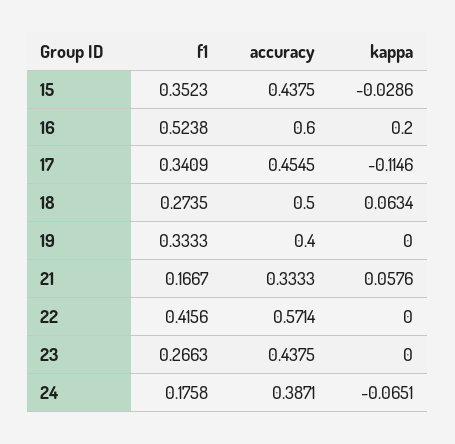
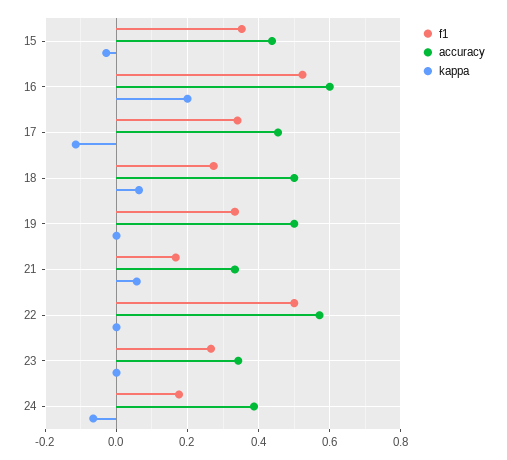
accuracy, 19: 0.4 -> 0.5
f1, 22: 0.4156 -> 0.5
accuracy, 23: 0.4375 -> 0.34

